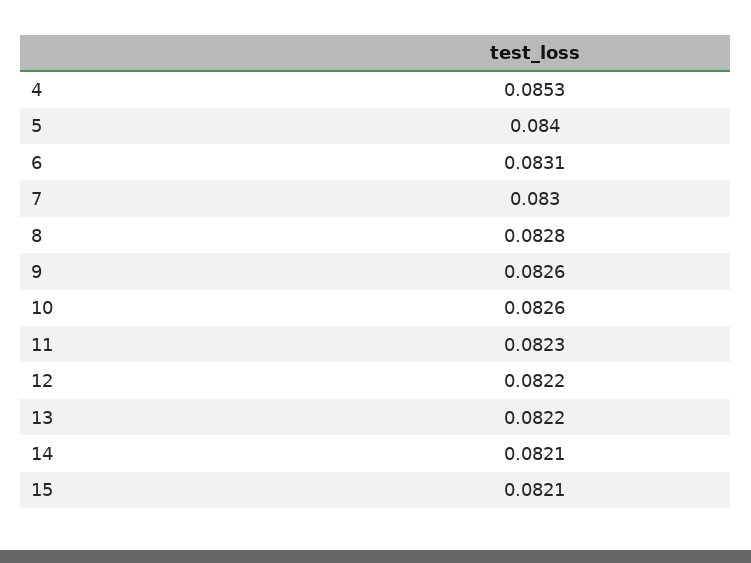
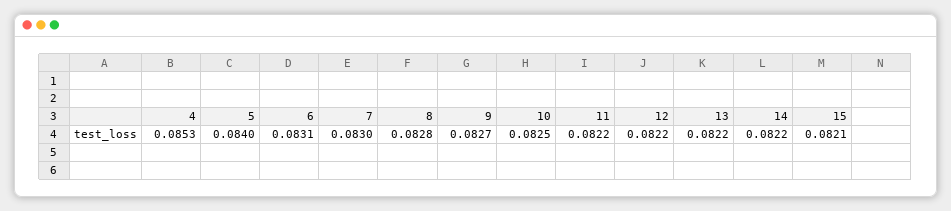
9: 0.0826 -> 0.0827
10: 0.0826 -> 0.0825
11: 0.0823 -> 0.0822
14: 0.0821 -> 0.0822

